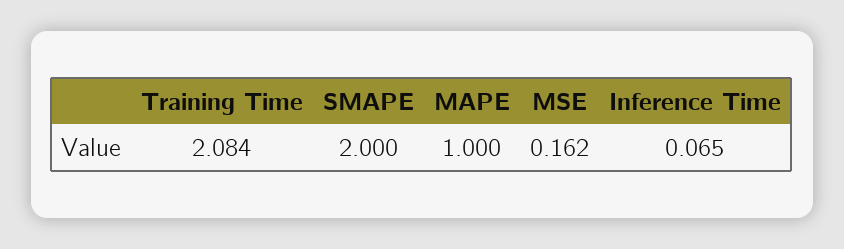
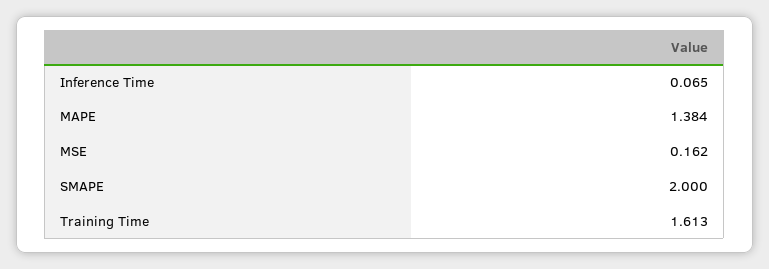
Training Time: 2.084 -> 1.613
MAPE: 1 -> 1.384

